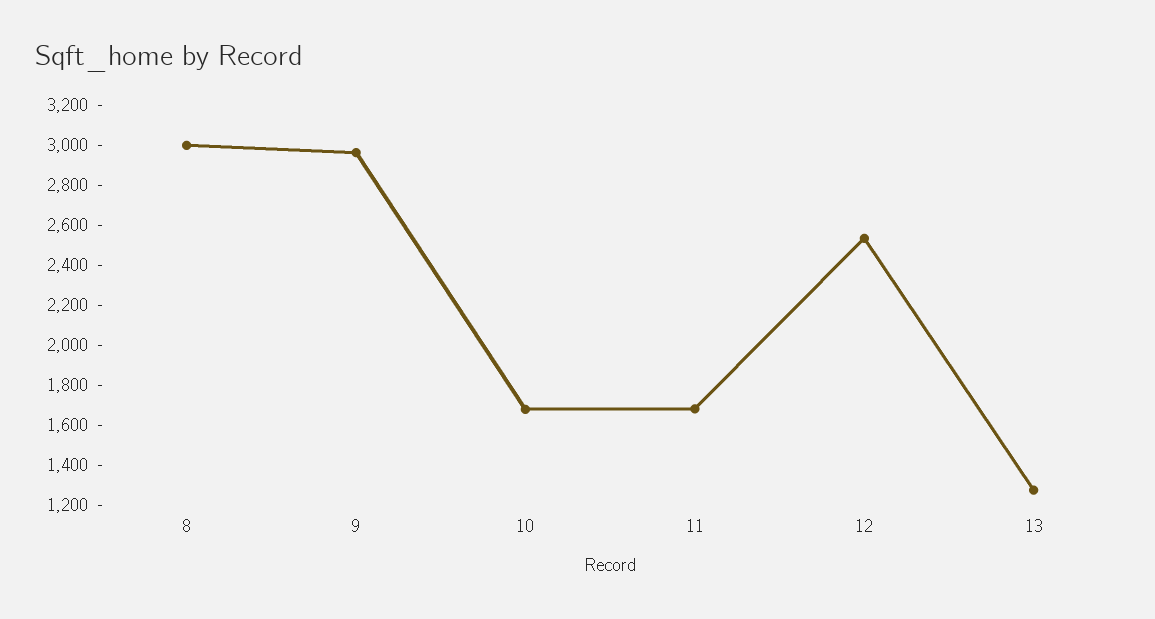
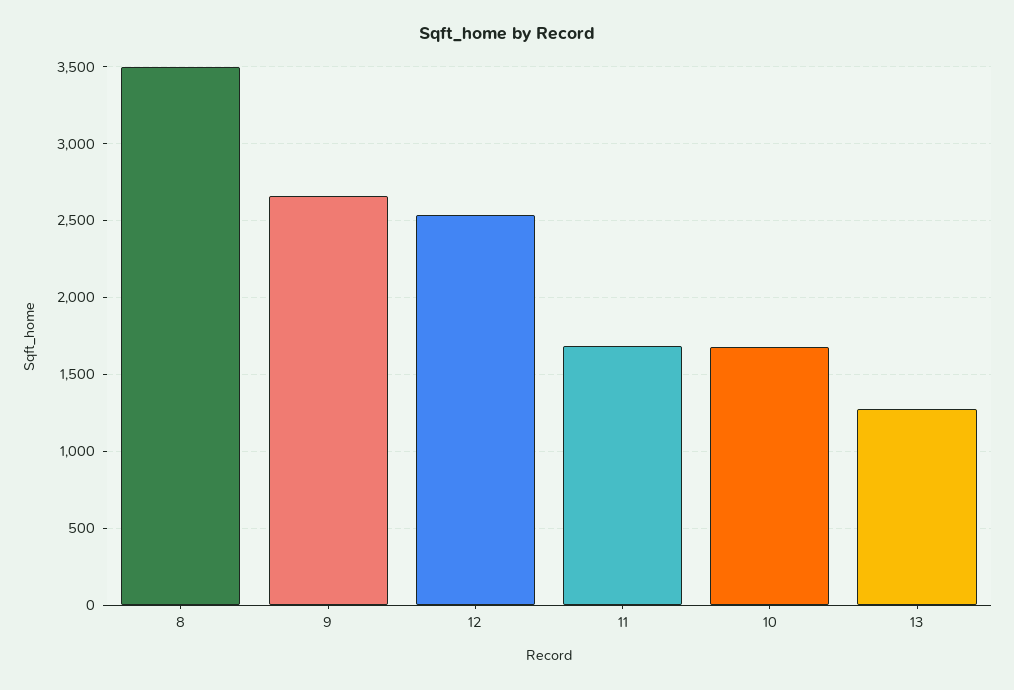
8: 3000 -> 3500
9: 2950 -> 2650

